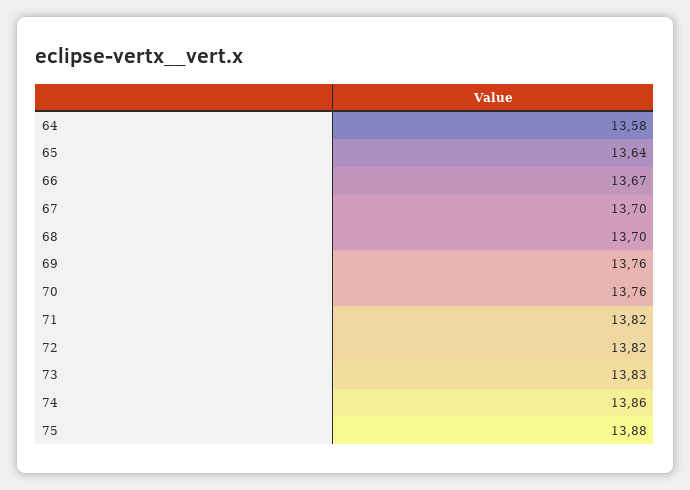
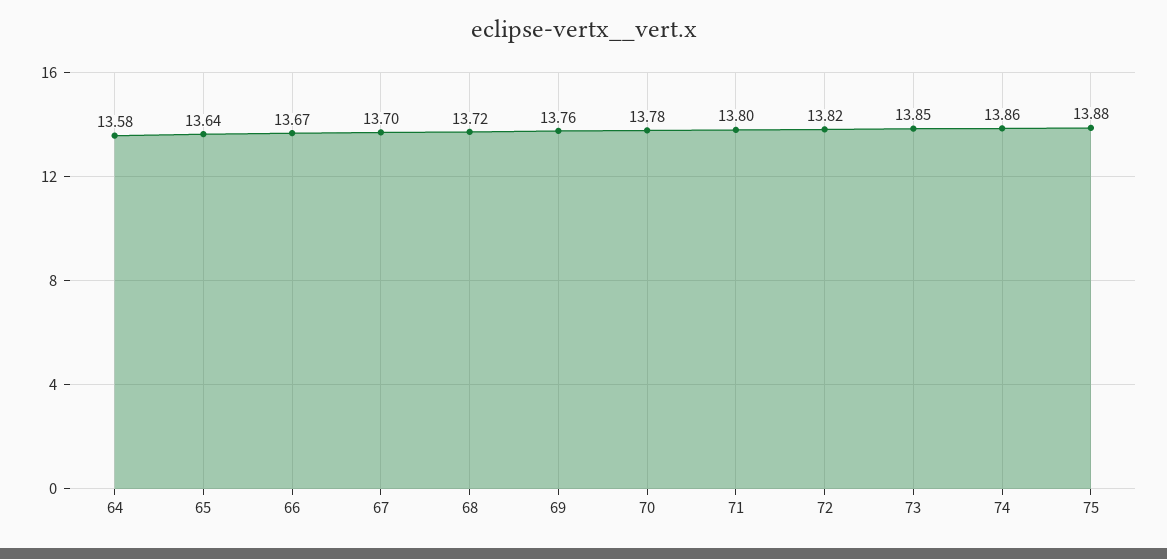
68: 13.7 -> 13.72
70: 13.76 -> 13.78
71: 13.82 -> 13.8
73: 13.83 -> 13.85

